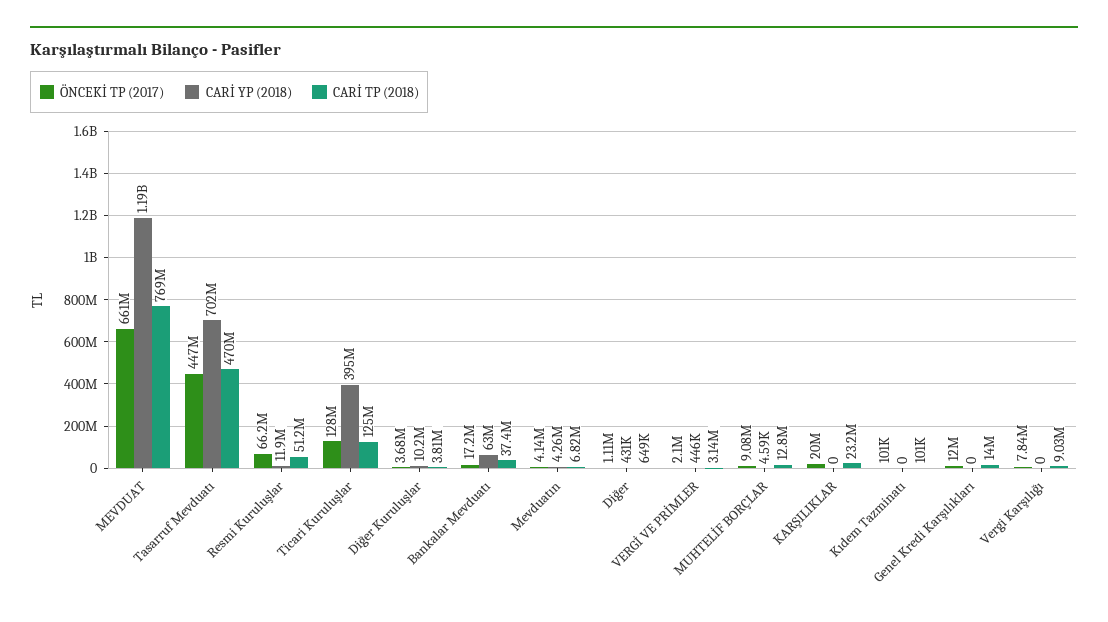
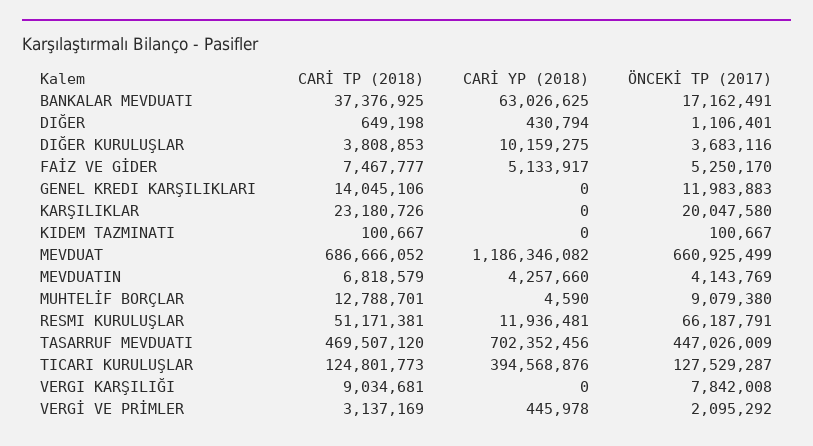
CARİ TP (2018), MEVDUAT: 769000000 -> 686666052
CARİ TP (2018), FAİZ VE GİDER: none -> 7467777
CARİ YP (2018), FAİZ VE GİDER: none -> 5133917
ÖNCEKİ TP (2017), FAİZ VE GİDER: none -> 5250170

